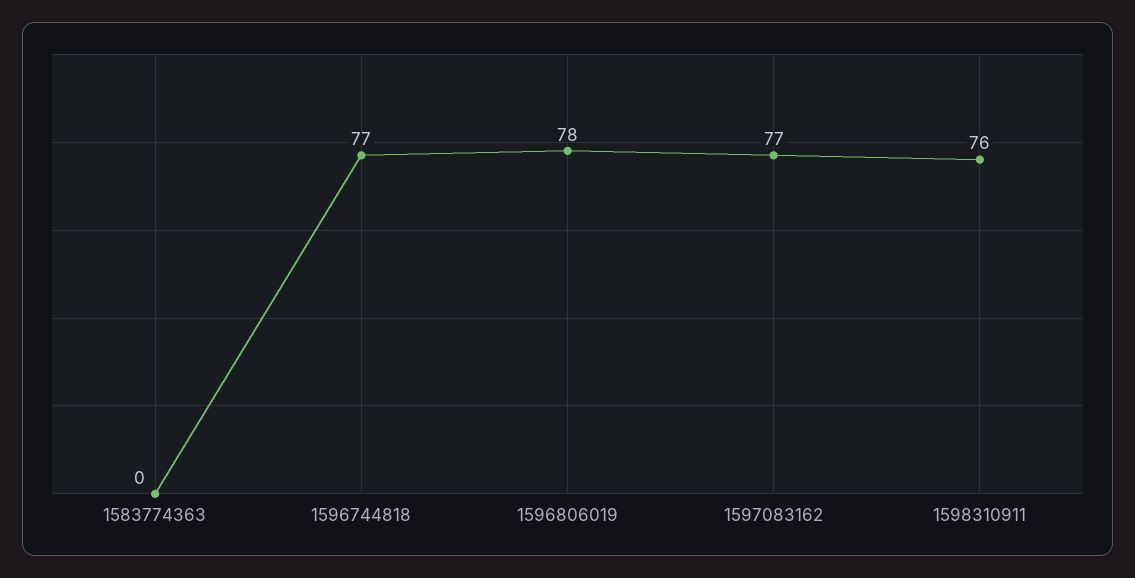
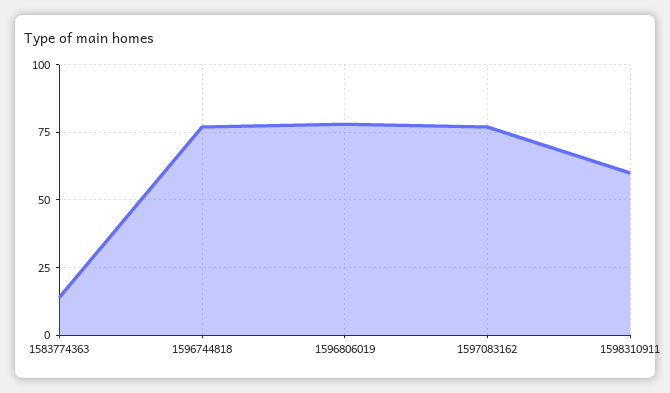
1583774363: 0 -> 15
1598310911: 76 -> 60

